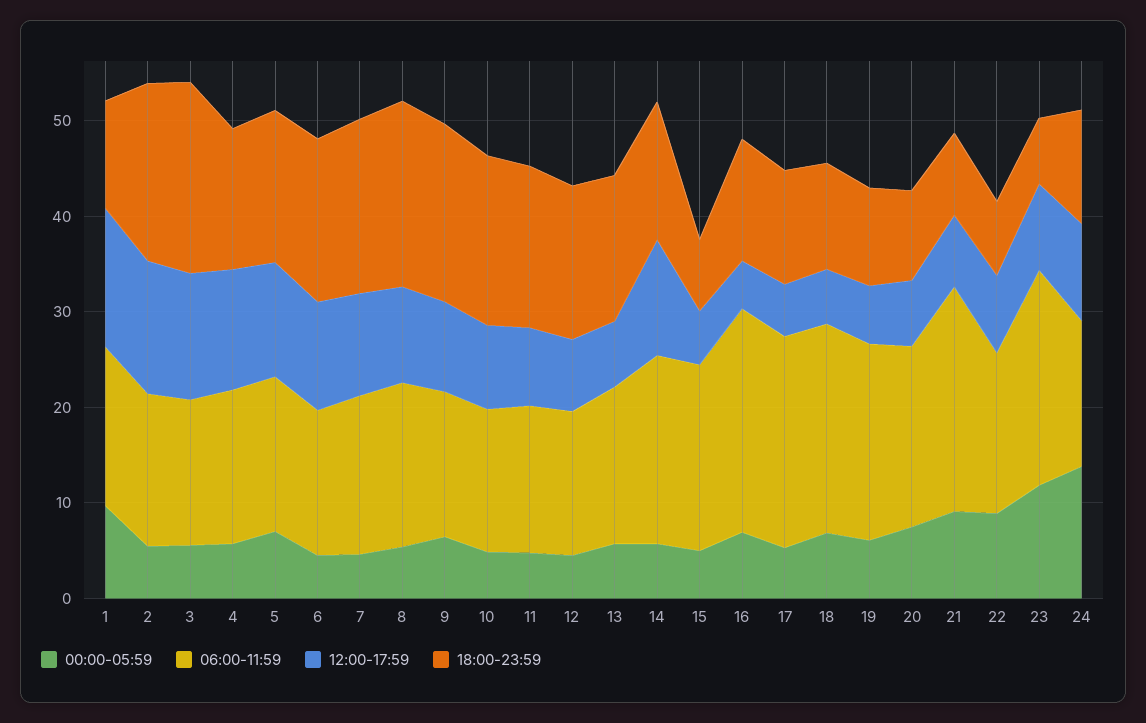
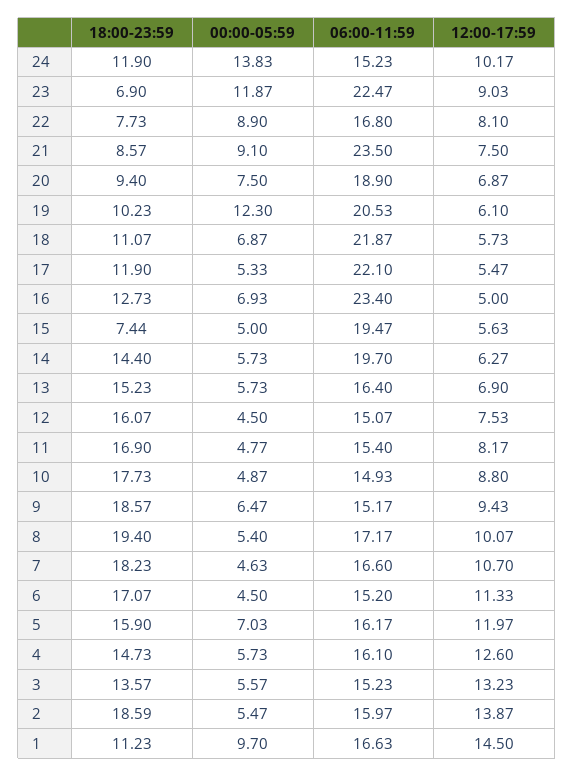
18:00-23:59, 3: 20 -> 13.57
12:00-17:59, 14: 12 -> 6.27
00:00-05:59, 19: 6 -> 12.3

